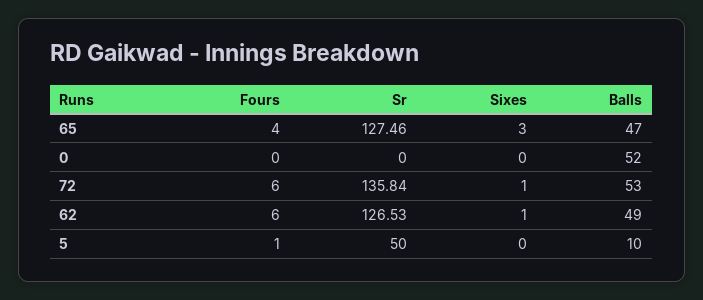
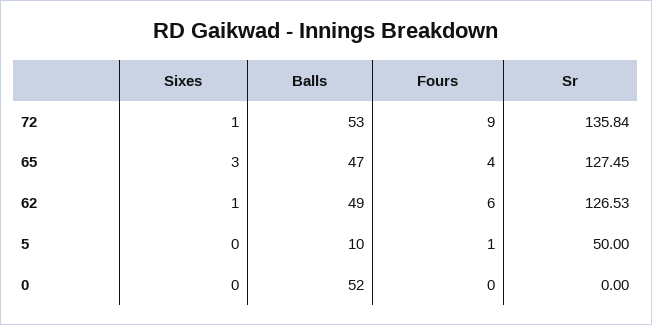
Sr, 65: 127.46 -> 127.45
Fours, 72: 6 -> 9

